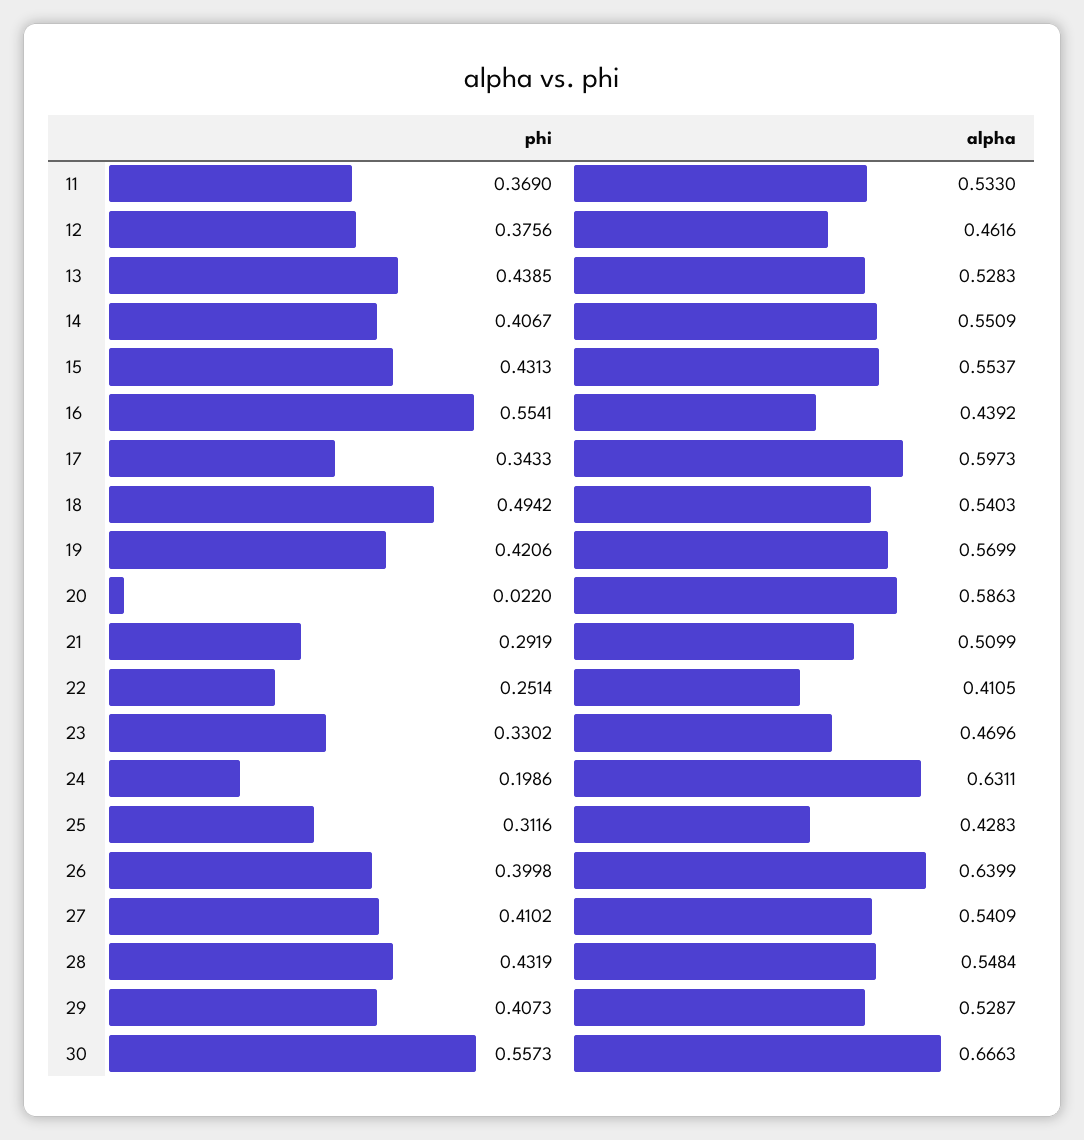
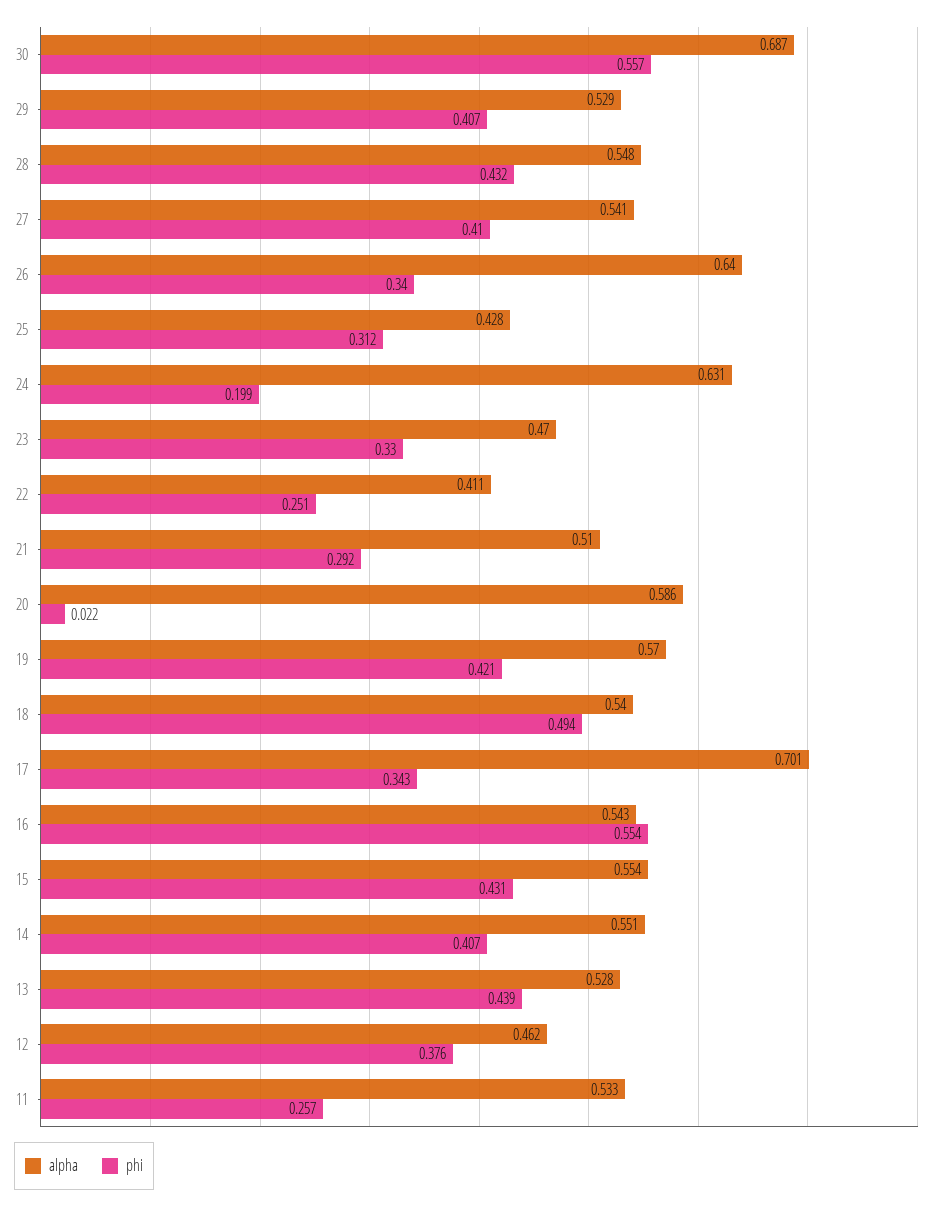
phi, 11: 0.369 -> 0.257
alpha, 16: 0.4392 -> 0.543
alpha, 17: 0.5973 -> 0.701
phi, 26: 0.3998 -> 0.34
alpha, 30: 0.6663 -> 0.687

